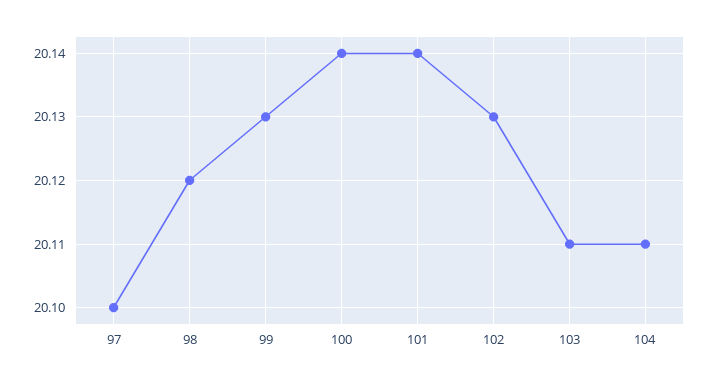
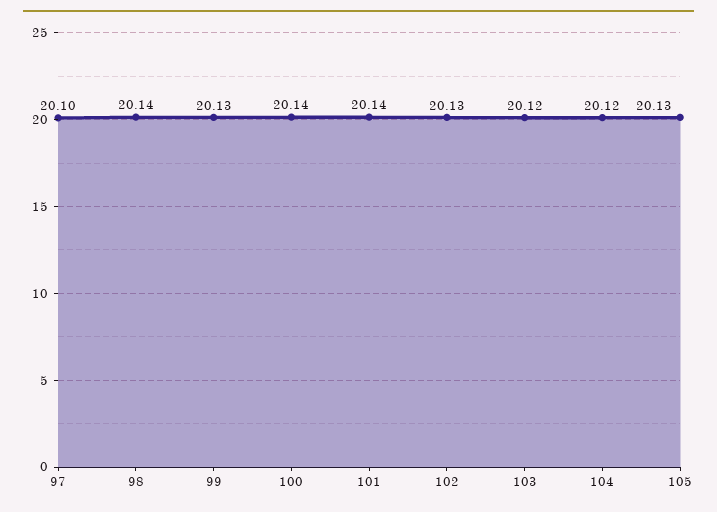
98: 20.12 -> 20.14
103: 20.11 -> 20.12
104: 20.11 -> 20.12
105: none -> 20.13

